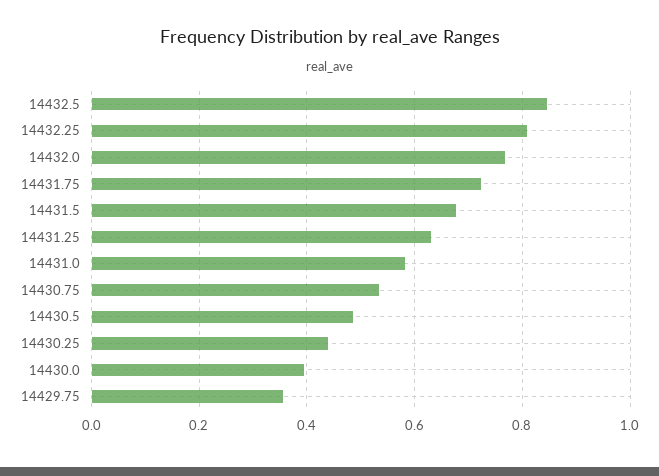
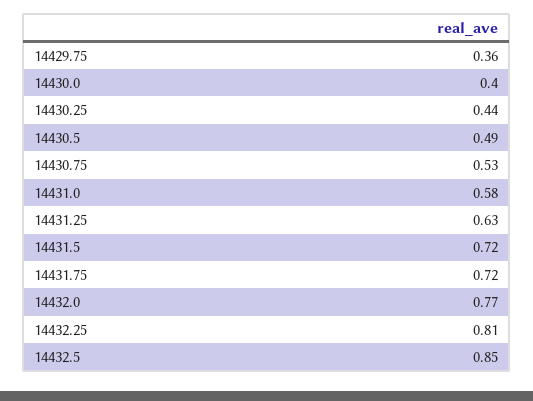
14431.5: 0.68 -> 0.72

